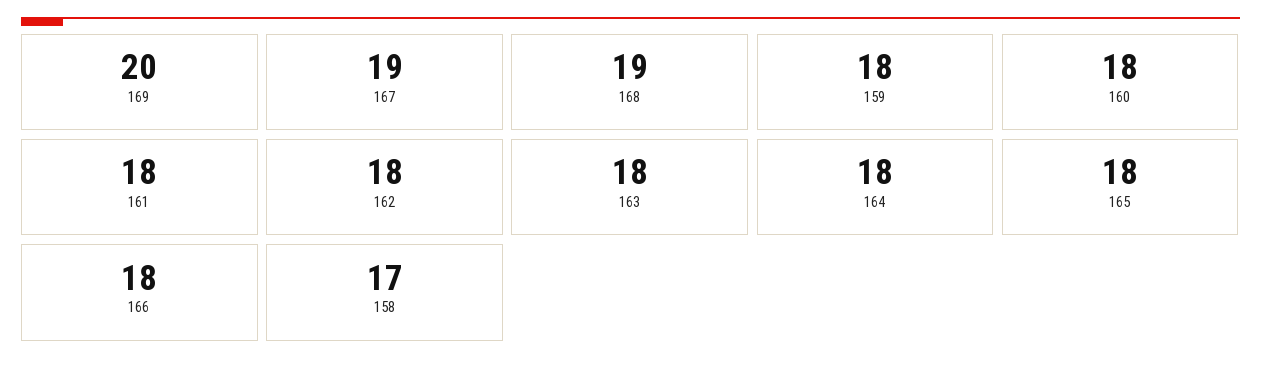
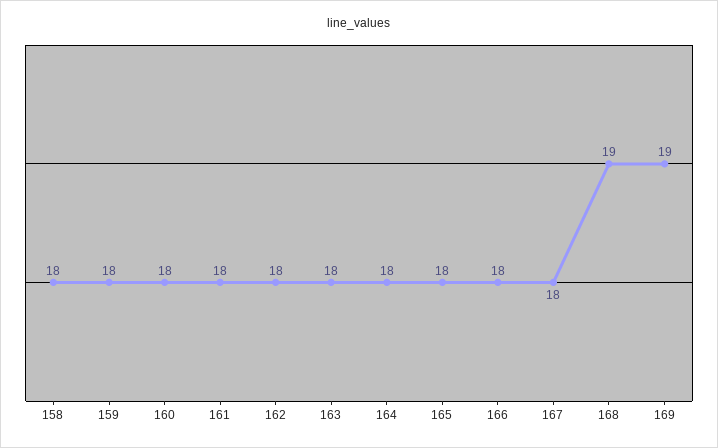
169: 20 -> 19
167: 19 -> 18
158: 17 -> 18

